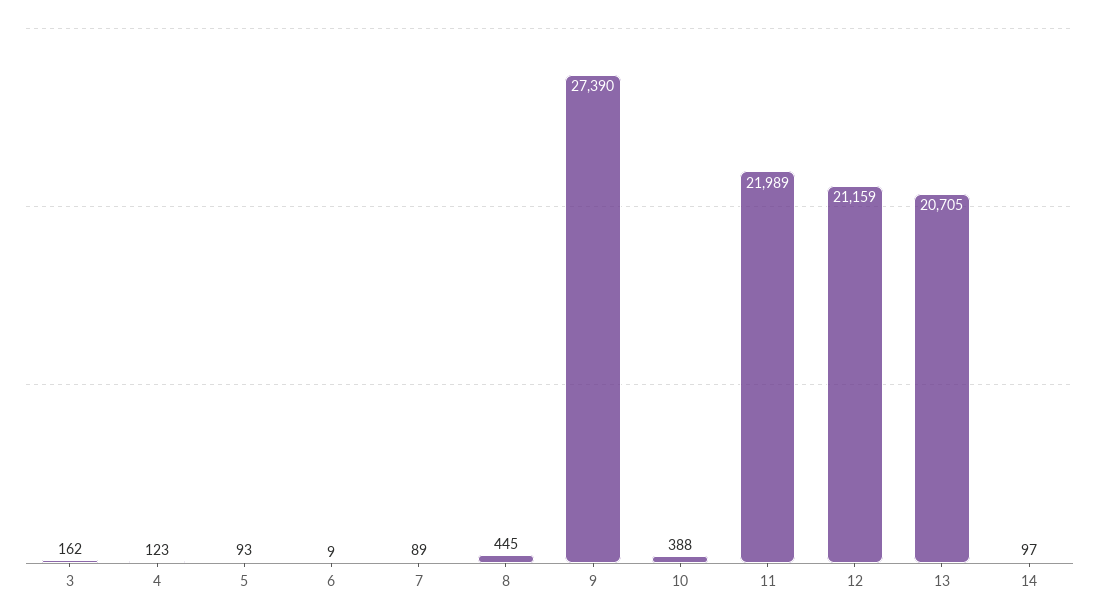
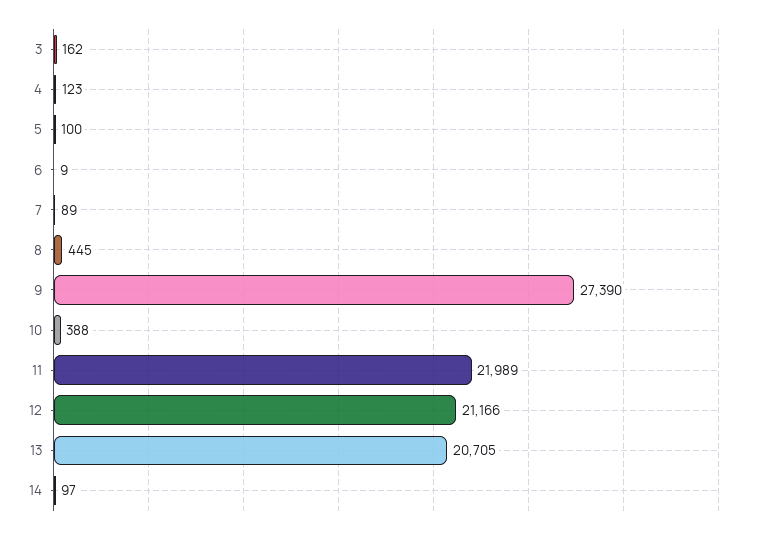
5: 93 -> 100
12: 21159 -> 21166

